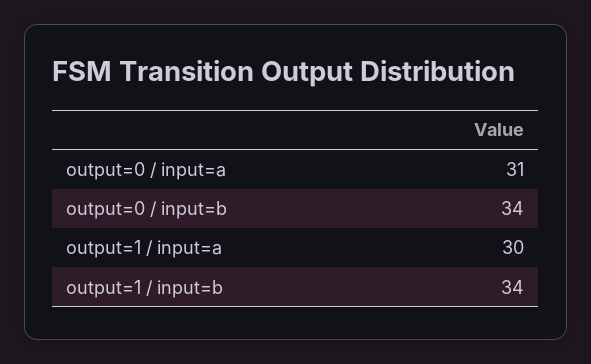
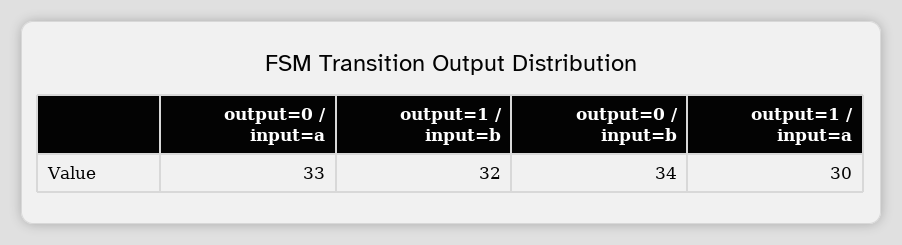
output=0 / input=a: 31 -> 33
output=1 / input=b: 34 -> 32

